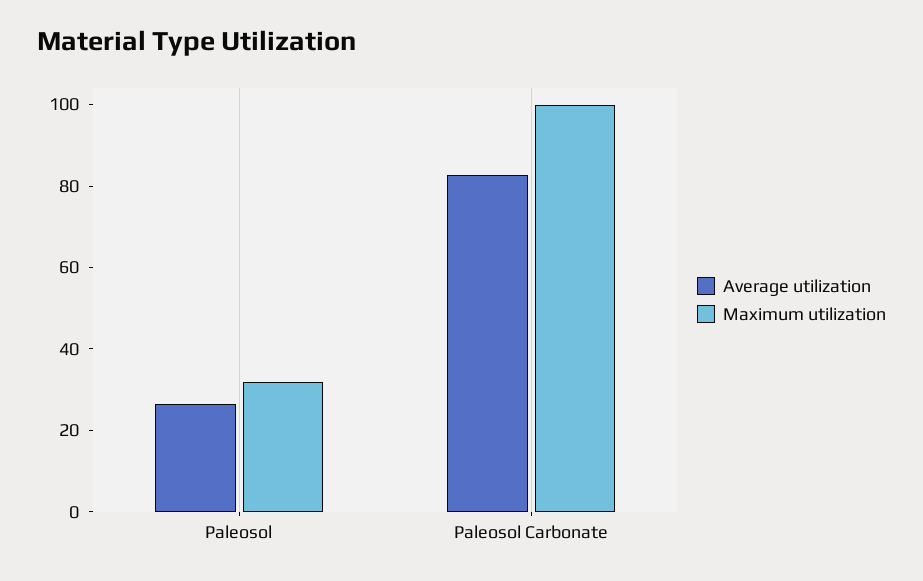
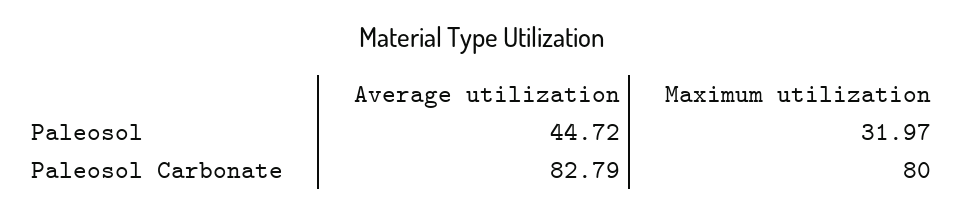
Average utilization, Paleosol: 25 -> 44.72
Maximum utilization, Paleosol Carbonate: 100 -> 80

